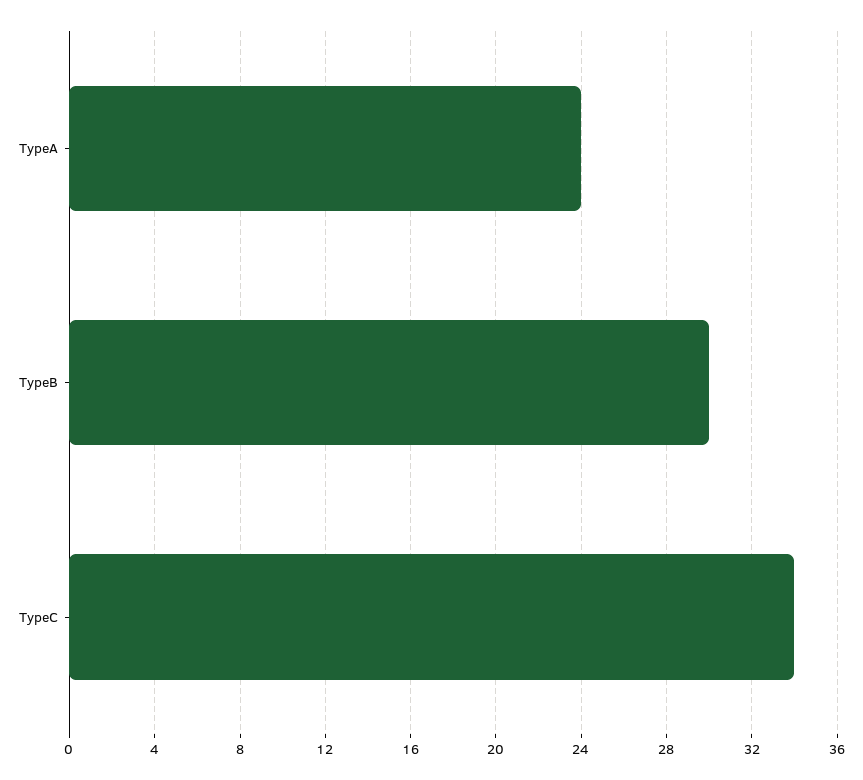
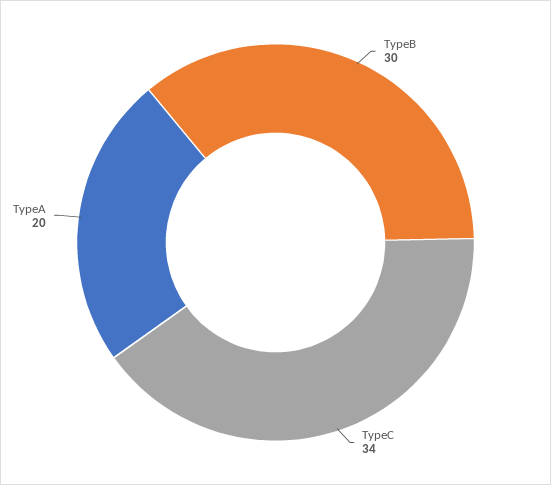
TypeA: 24 -> 20

